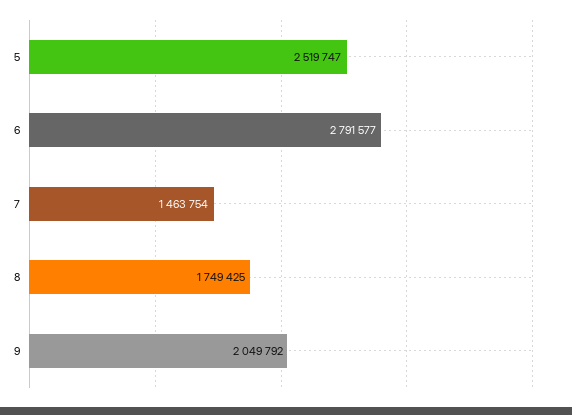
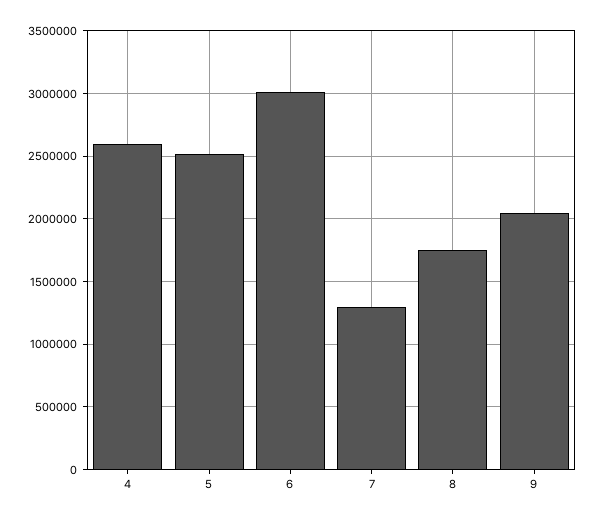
6: 2791577 -> 3000000
7: 1463754 -> 1300000
4: none -> 2600000

